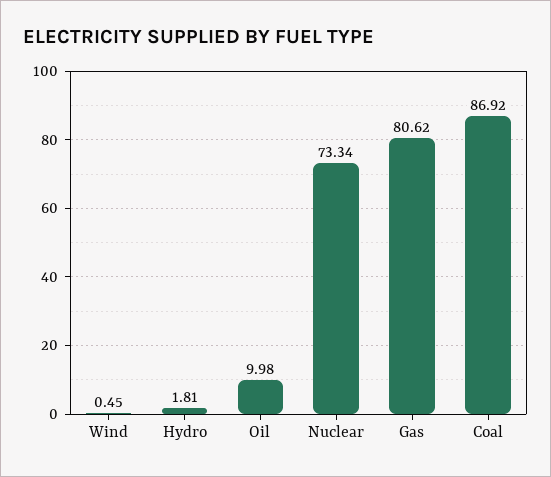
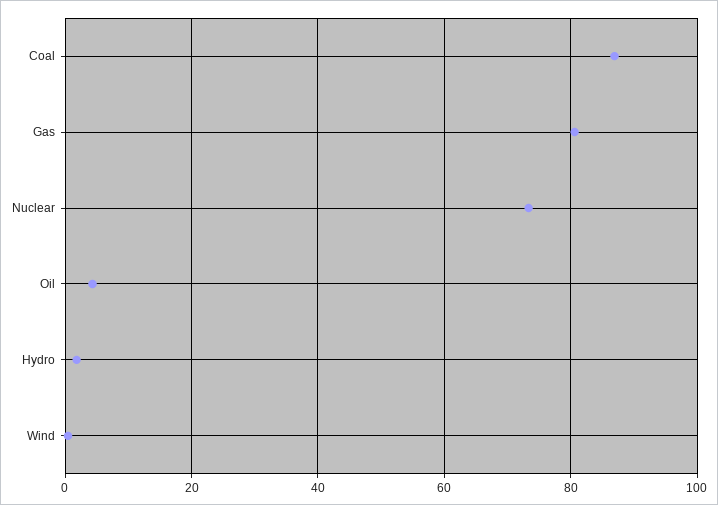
Oil: 9.98 -> 4

